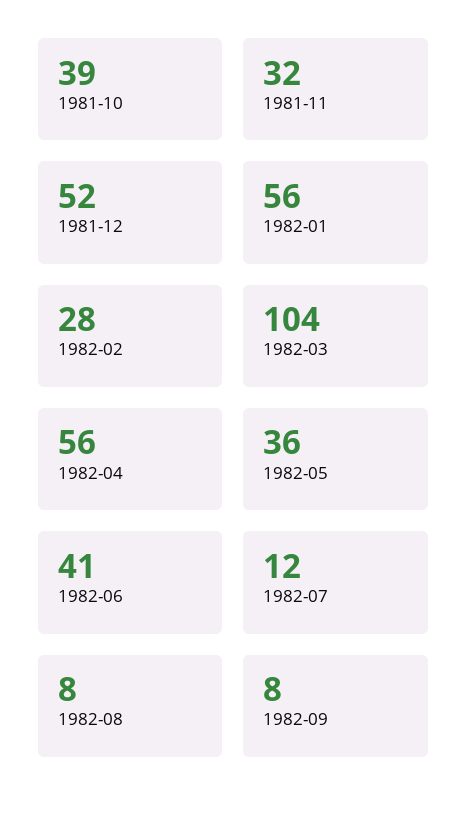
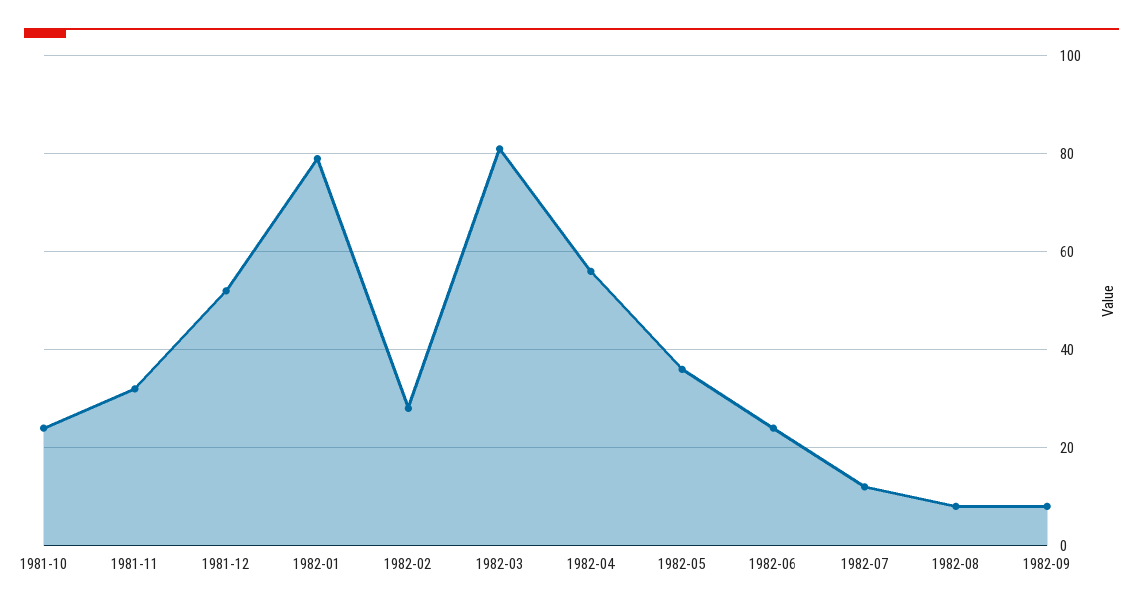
1981-10: 39 -> 25
1982-01: 56 -> 80
1982-03: 104 -> 80
1982-06: 41 -> 25

